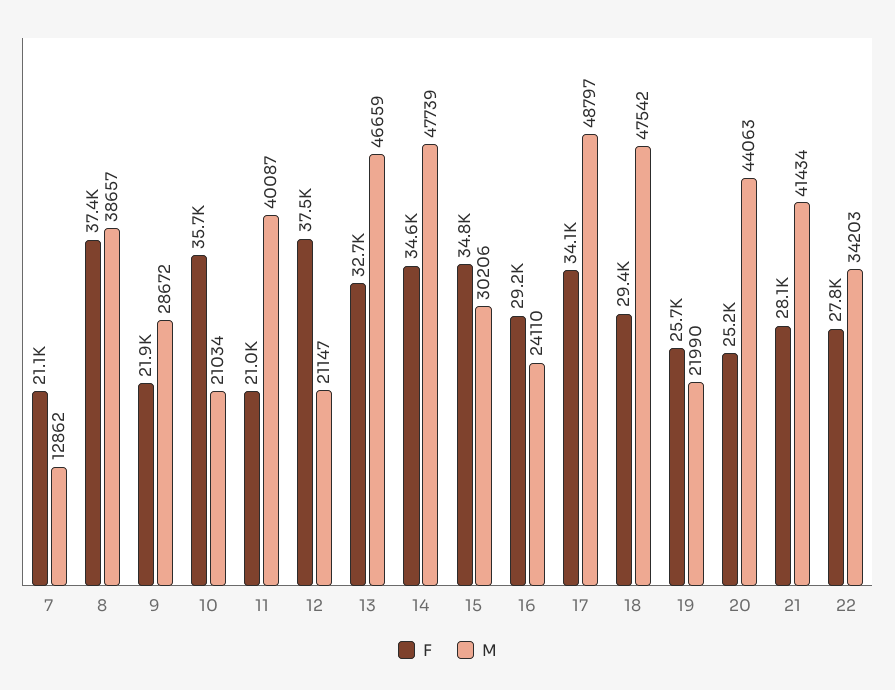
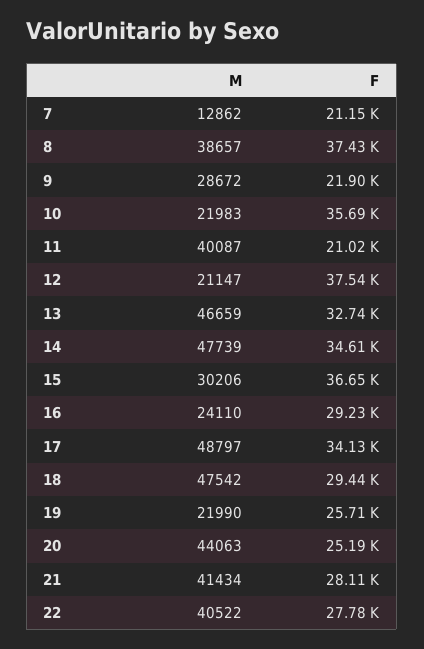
M, 10: 21034 -> 21983
F, 15: 34800 -> 36650
M, 22: 34203 -> 40522

